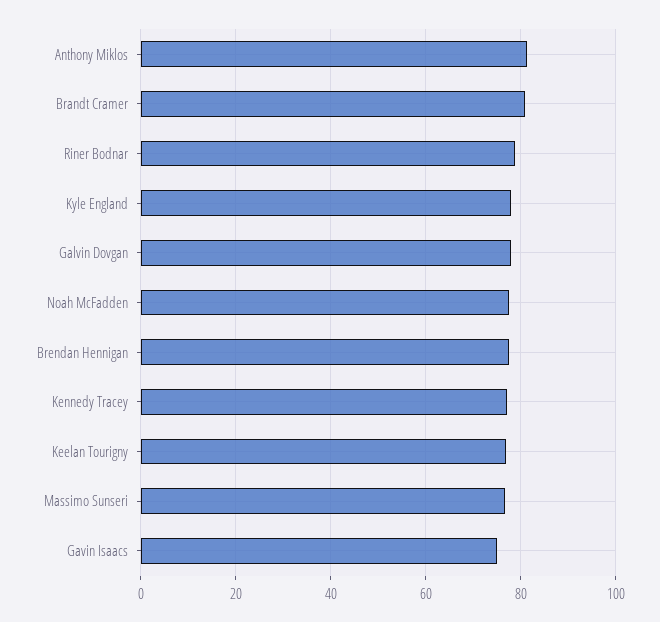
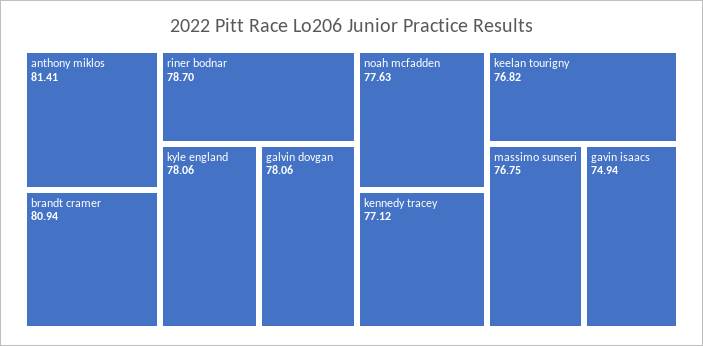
Brendan Hennigan: 78 -> none

